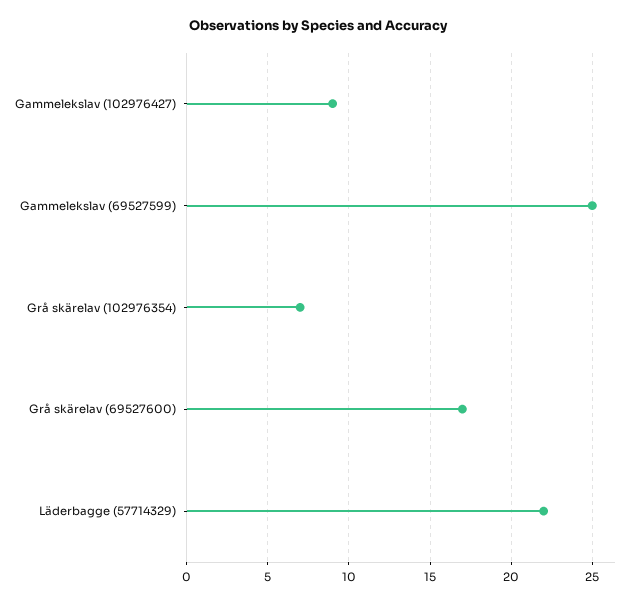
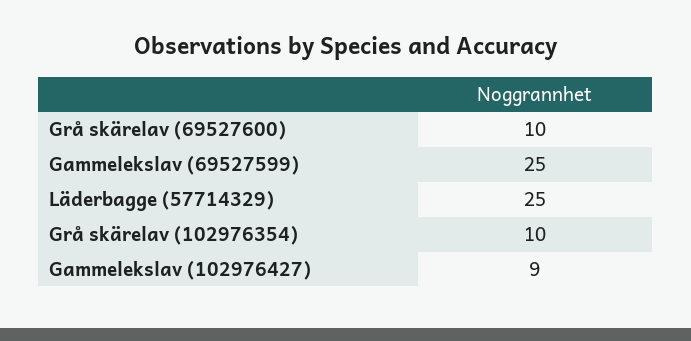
Grå skärelav (102976354): 7 -> 10
Grå skärelav (69527600): 17 -> 10
Läderbagge (57714329): 22 -> 25

